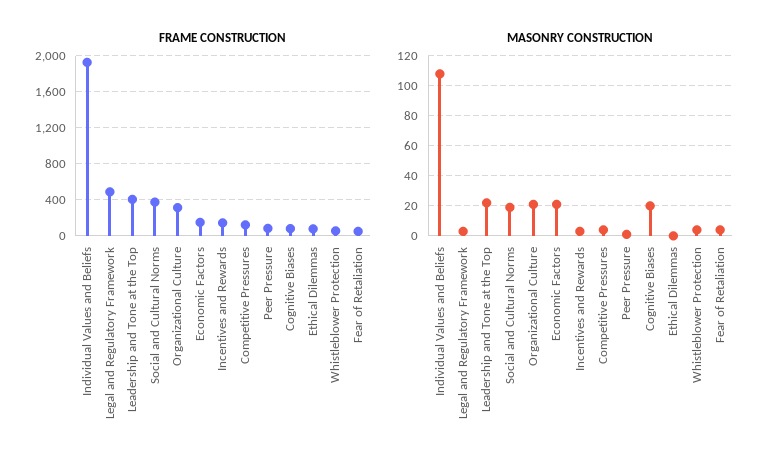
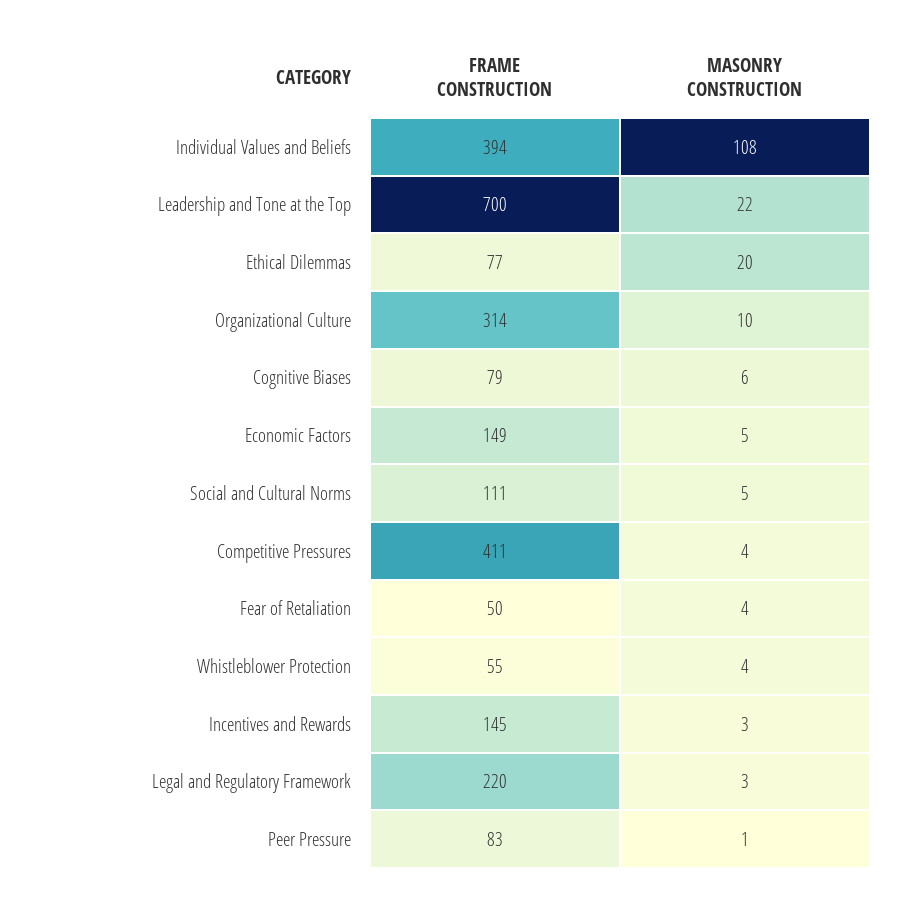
FRAME CONSTRUCTION, Individual Values and Beliefs: 1900 -> 394
FRAME CONSTRUCTION, Legal and Regulatory Framework: 500 -> 220
FRAME CONSTRUCTION, Leadership and Tone at the Top: 400 -> 700
FRAME CONSTRUCTION, Social and Cultural Norms: 400 -> 111
FRAME CONSTRUCTION, Competitive Pressures: 100 -> 411
MASONRY CONSTRUCTION, Social and Cultural Norms: 20 -> 5
MASONRY CONSTRUCTION, Organizational Culture: 20 -> 10
MASONRY CONSTRUCTION, Economic Factors: 20 -> 5
MASONRY CONSTRUCTION, Cognitive Biases: 20 -> 6
MASONRY CONSTRUCTION, Ethical Dilemmas: 0 -> 20

